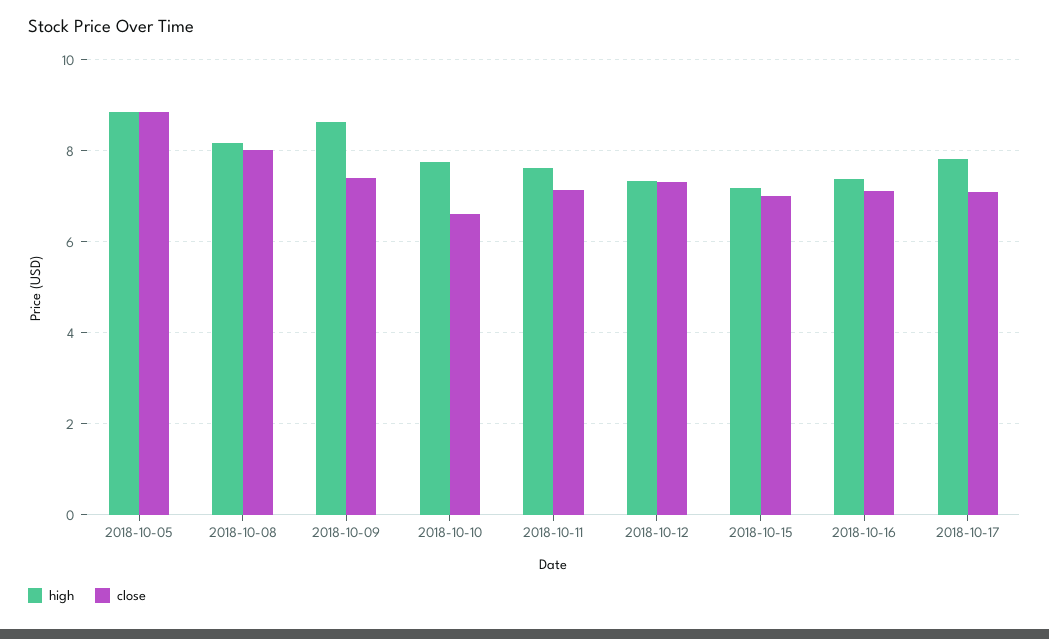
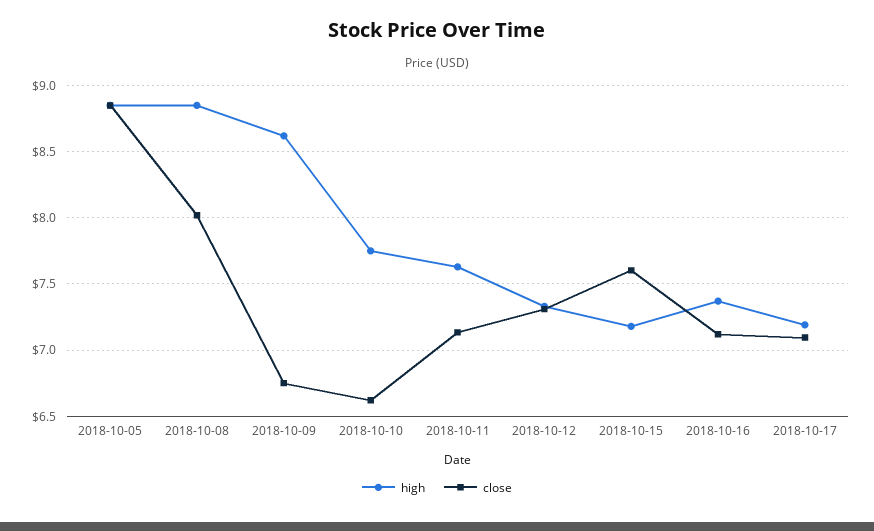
high, 2018-10-08: 8.2 -> 8.85
close, 2018-10-09: 7.4 -> 6.75
close, 2018-10-15: 7 -> 7.6
high, 2018-10-17: 7.8 -> 7.2

